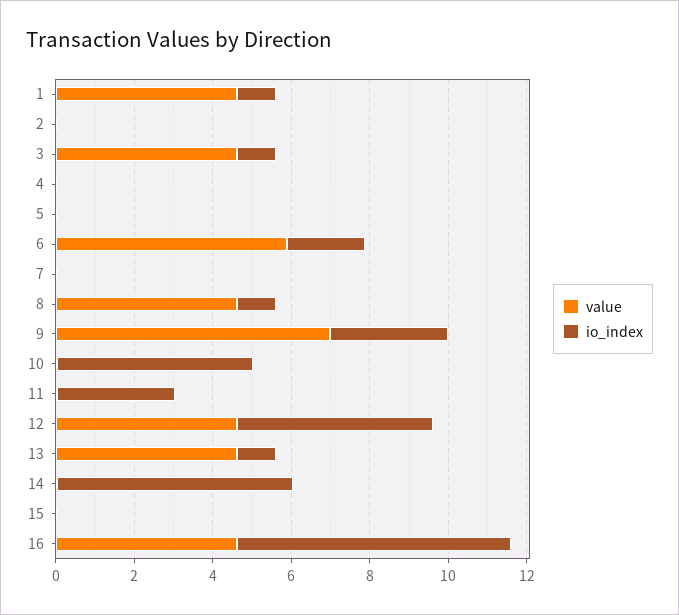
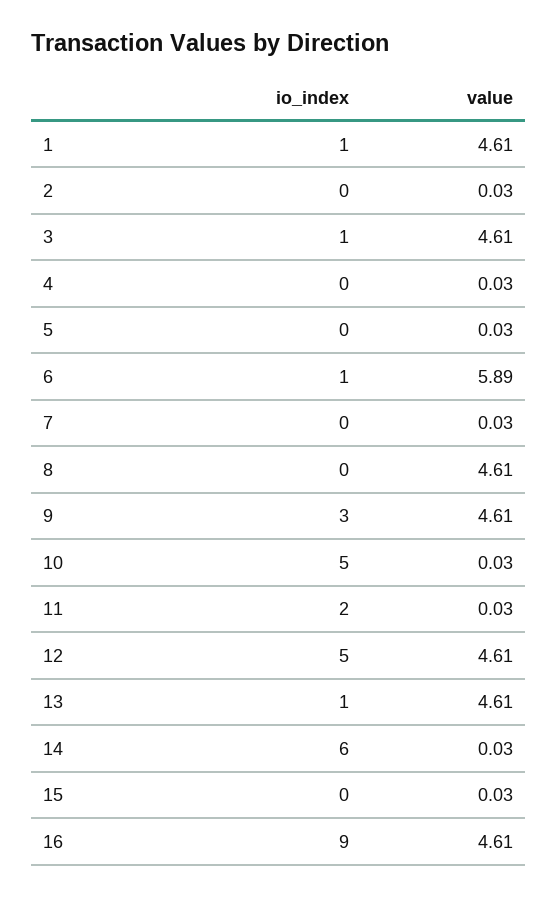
io_index, 6: 2 -> 1
io_index, 8: 1 -> 0
value, 9: 7 -> 4.61
io_index, 11: 3 -> 2
io_index, 16: 7 -> 9

